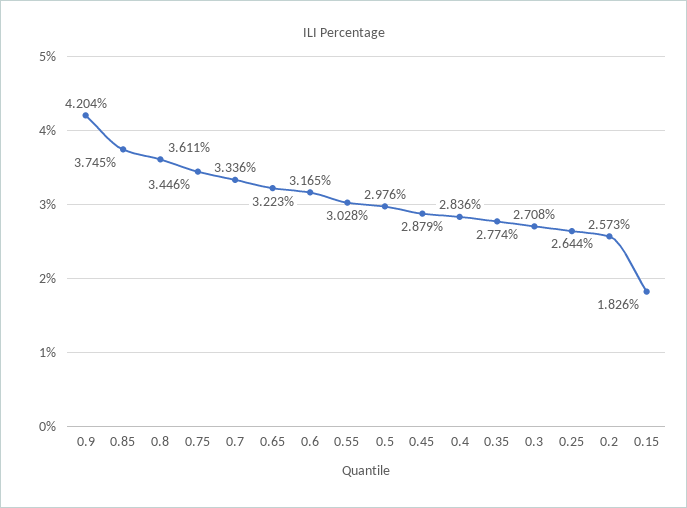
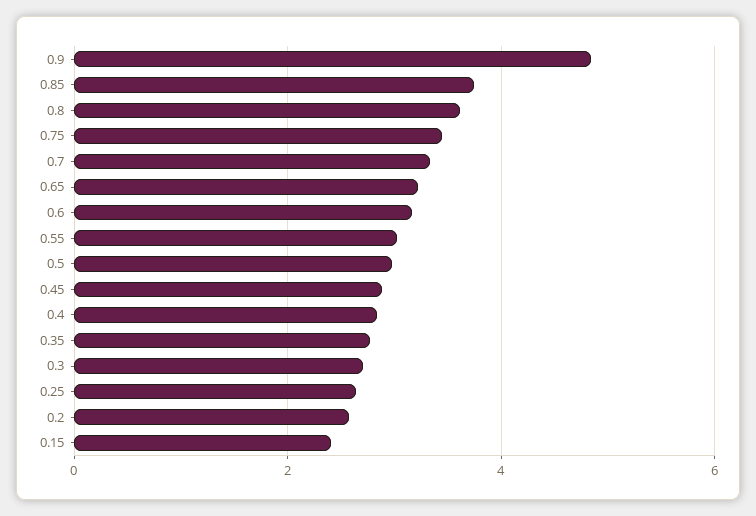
0.9: 4.204 -> 4.8
0.15: 1.826 -> 2.4

